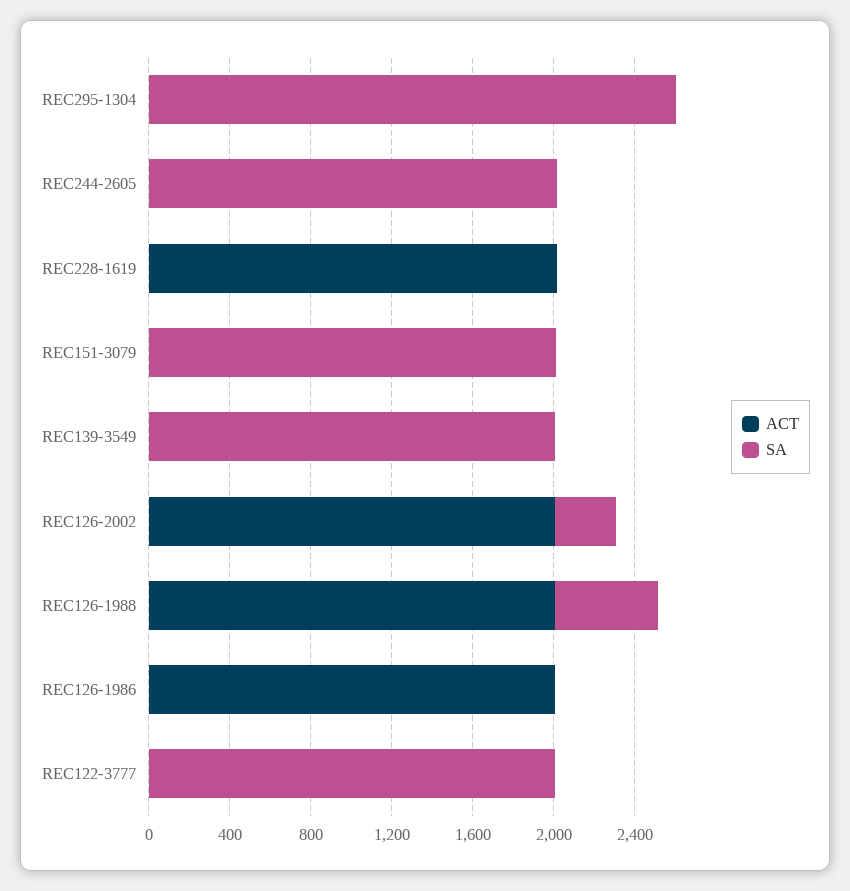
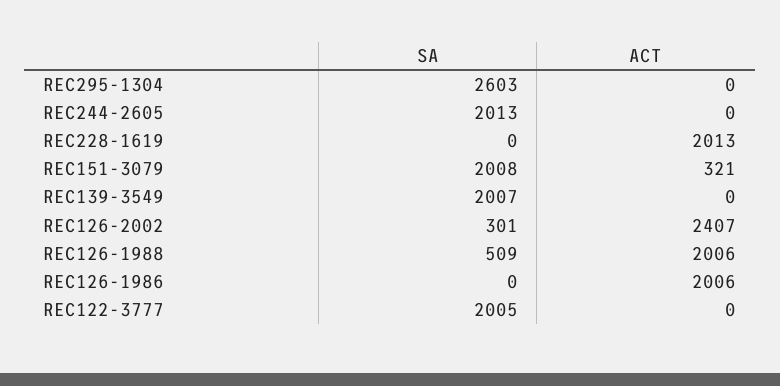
ACT, REC151-3079: 0 -> 321
ACT, REC126-2002: 2000 -> 2407

